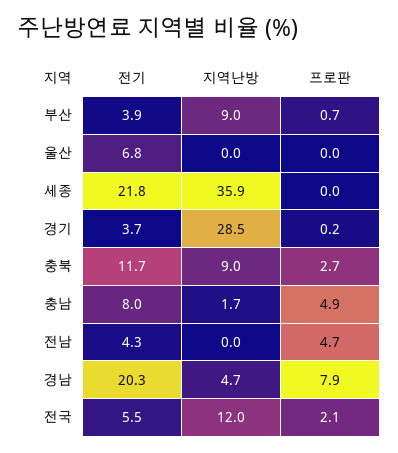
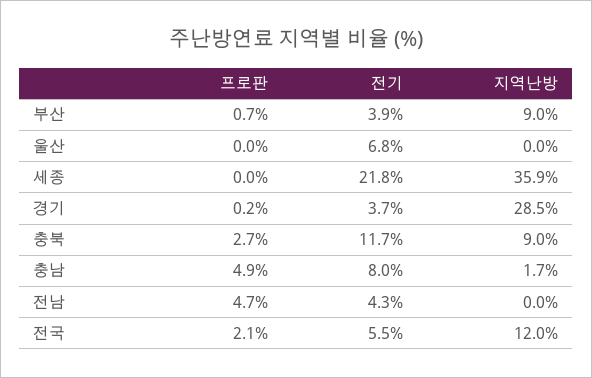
전기, 경남: 20.3 -> none
지역난방, 경남: 4.7 -> none
프로판, 경남: 7.9 -> none

